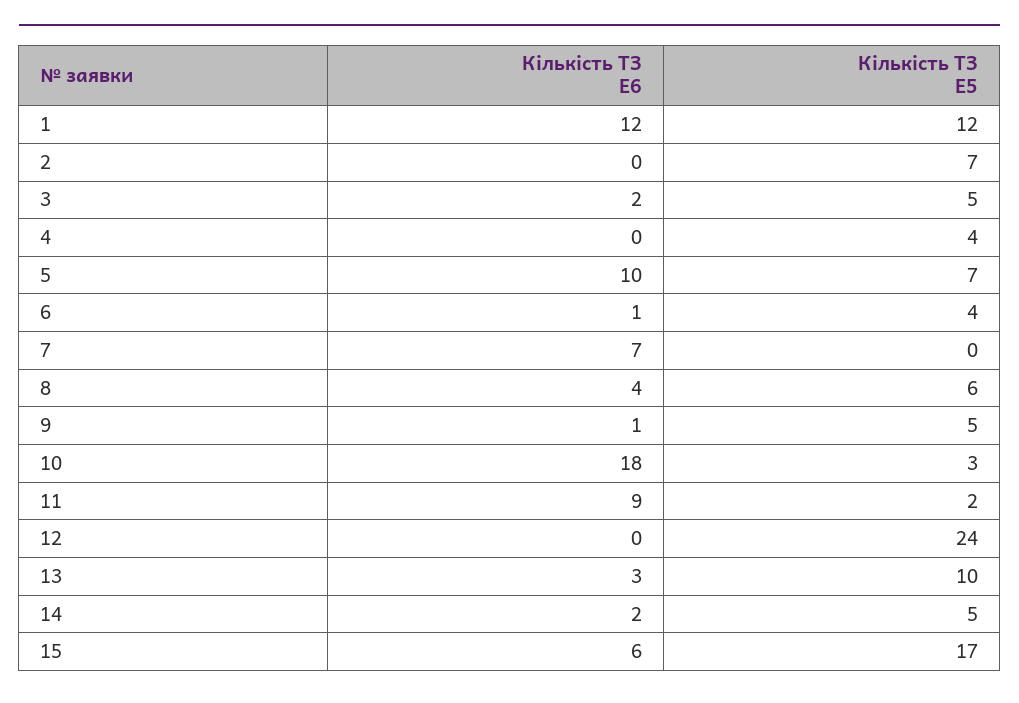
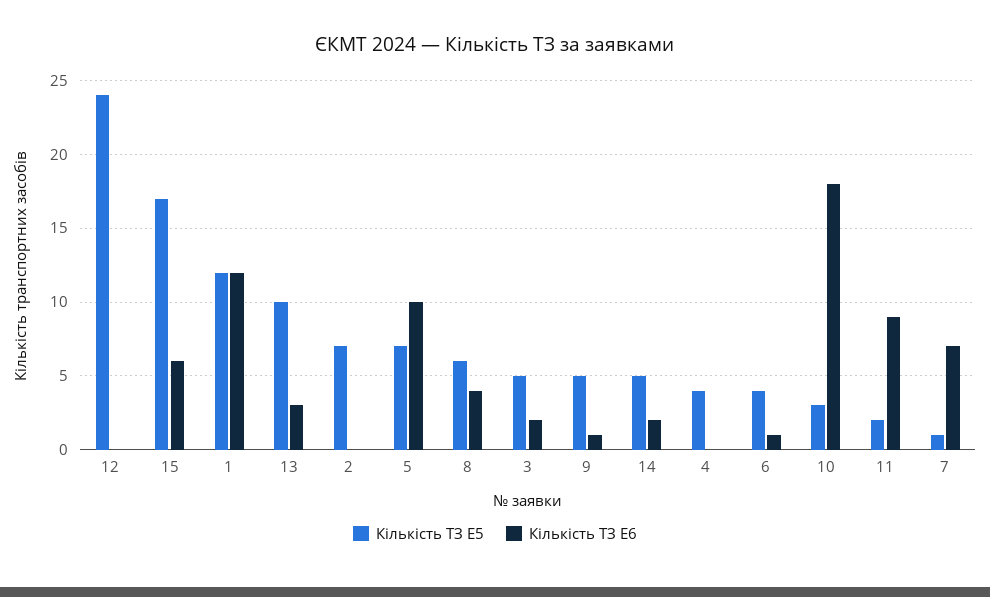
Кількість ТЗ E5, 7: 0 -> 1

